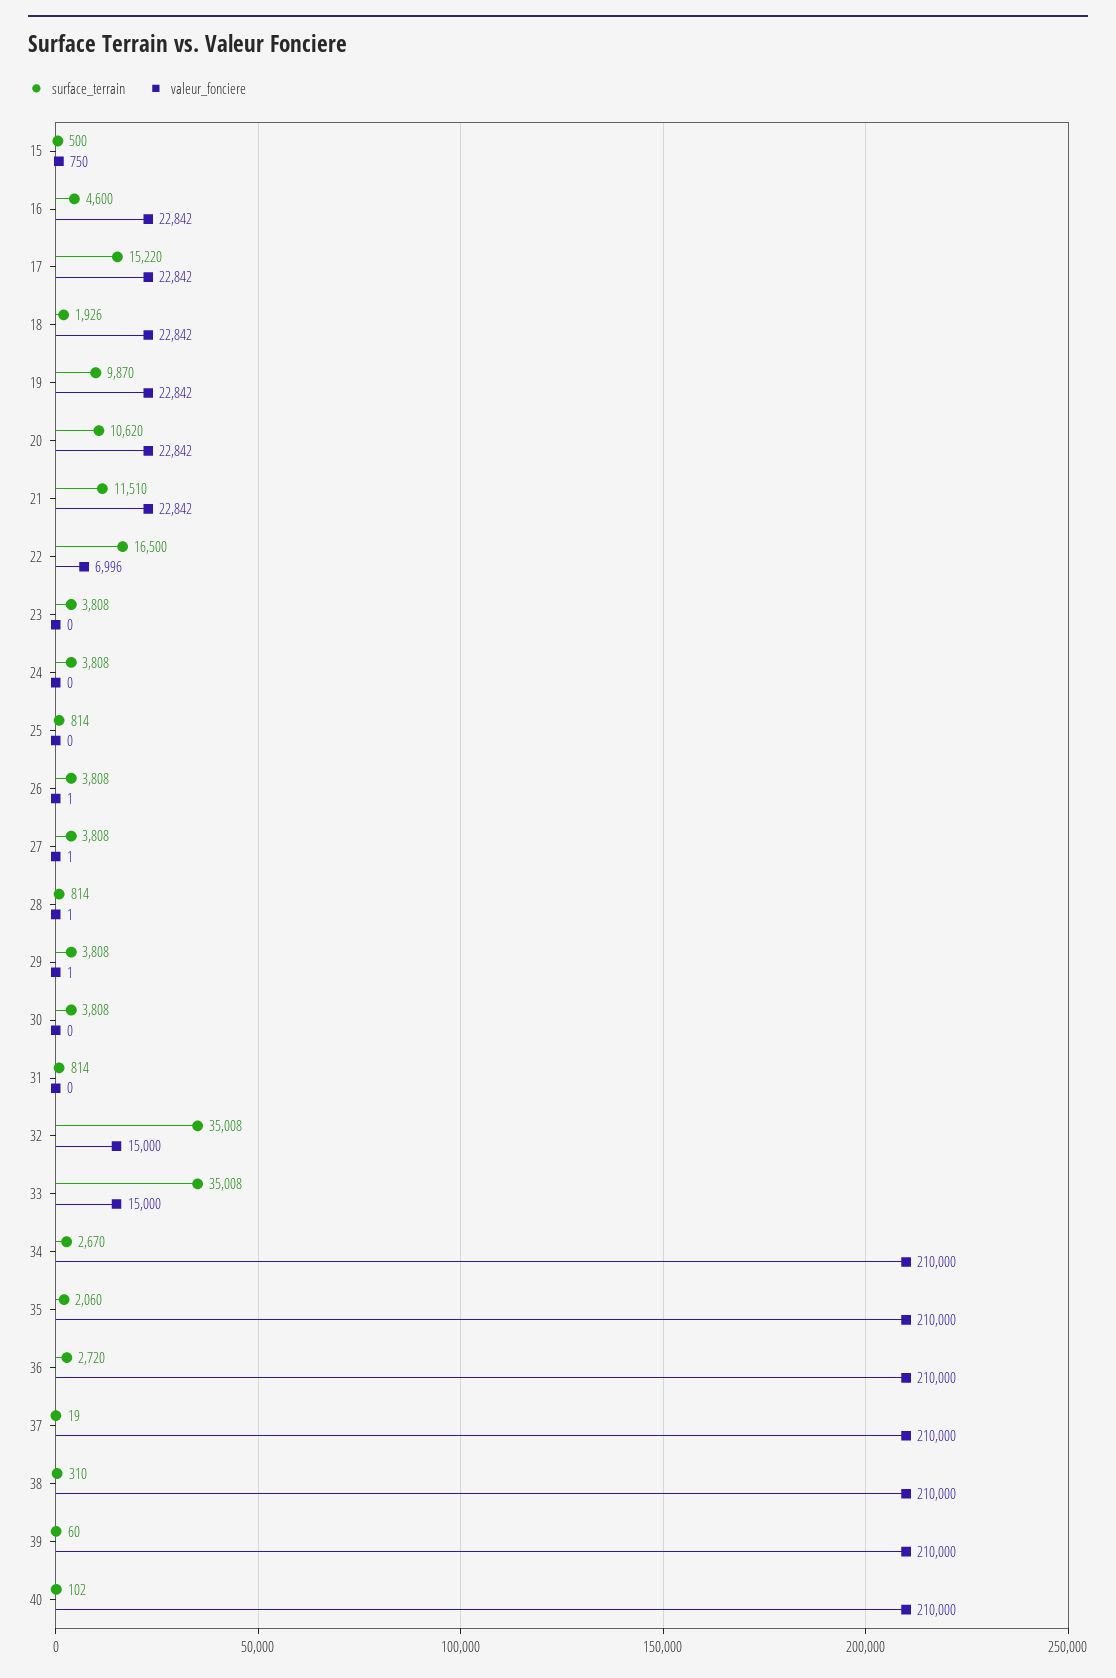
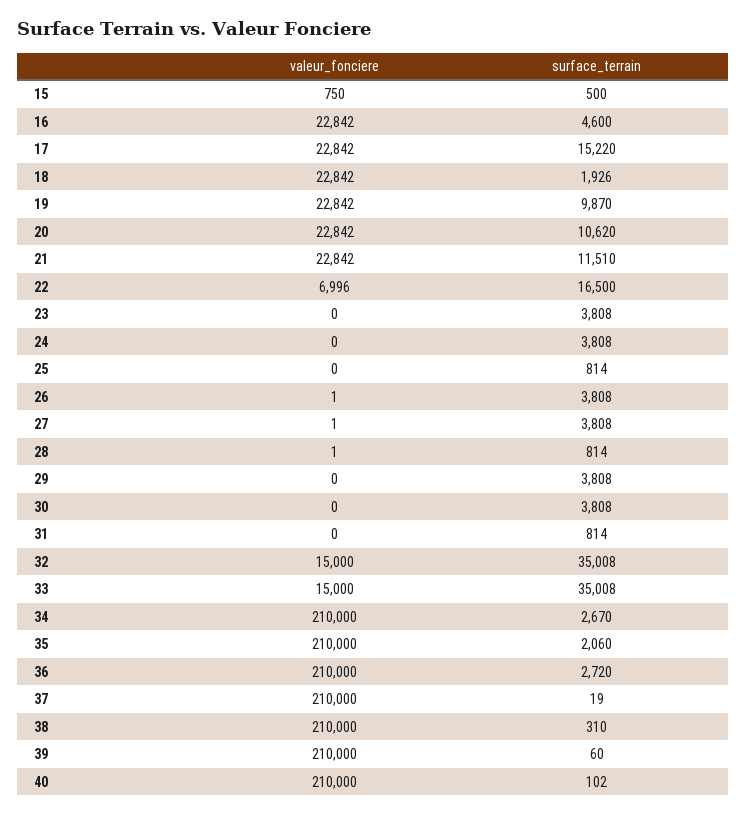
valeur_fonciere, 29: 1 -> 0

